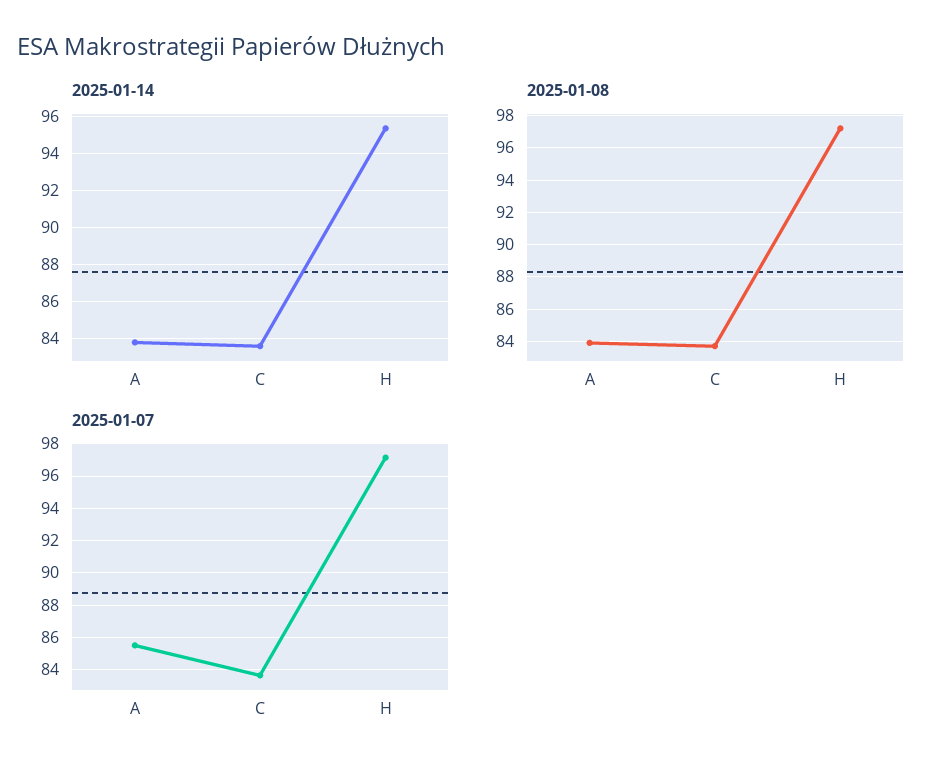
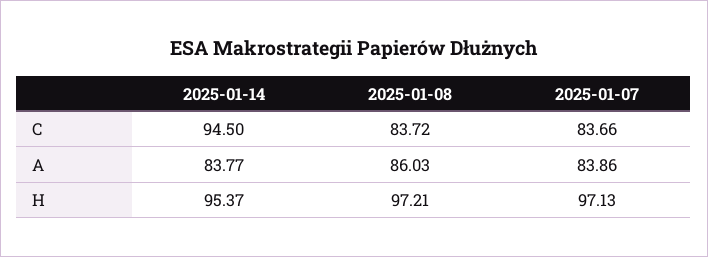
2025-01-14, C: 83.5 -> 94.5
2025-01-08, A: 84 -> 86.03
2025-01-07, A: 85.5 -> 83.86

